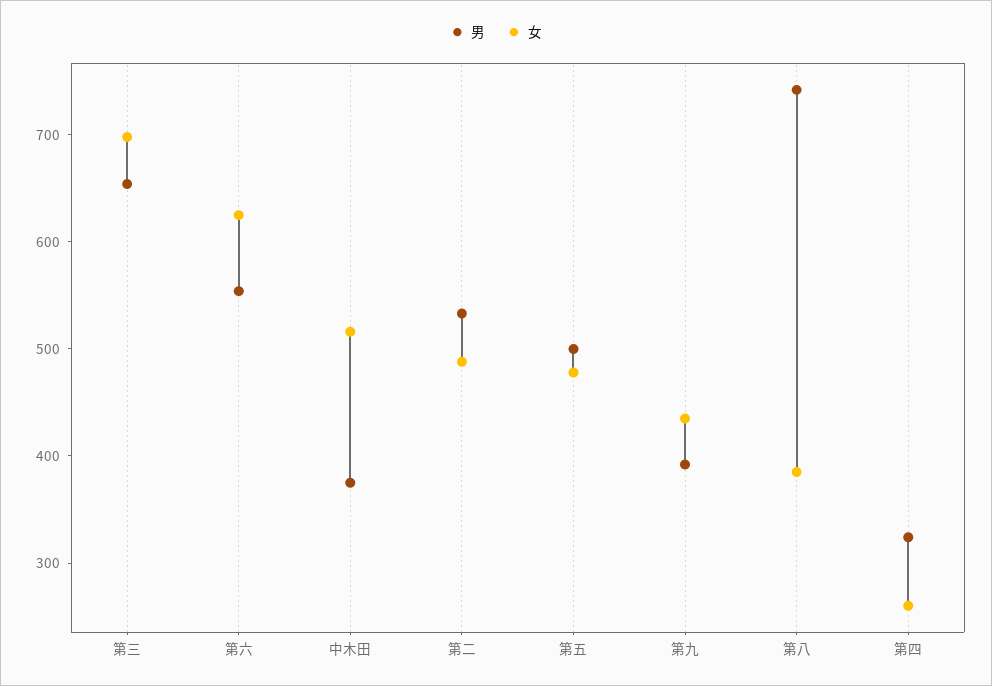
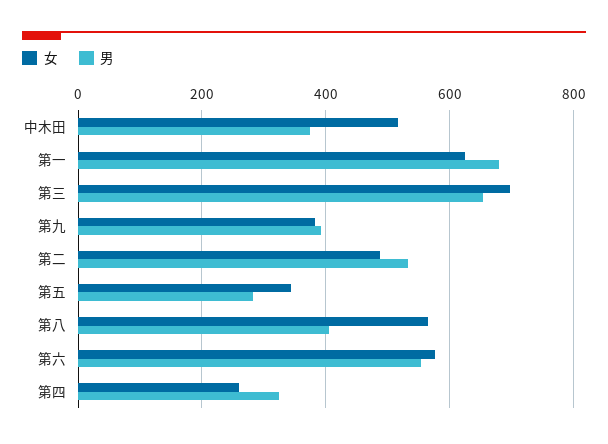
女, 第六: 620 -> 580
男, 第五: 500 -> 280
女, 第五: 480 -> 340
女, 第九: 440 -> 380
男, 第八: 740 -> 400
女, 第八: 380 -> 560
女, 第一: none -> 620
男, 第一: none -> 680

